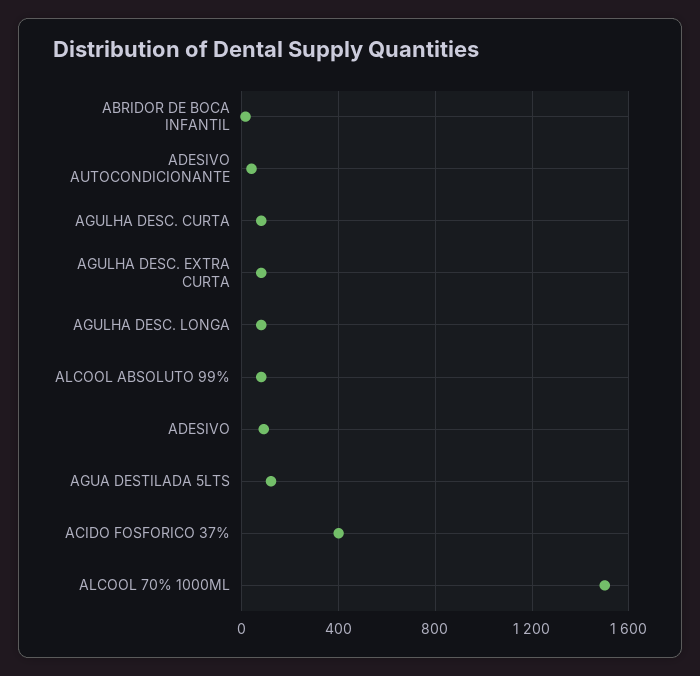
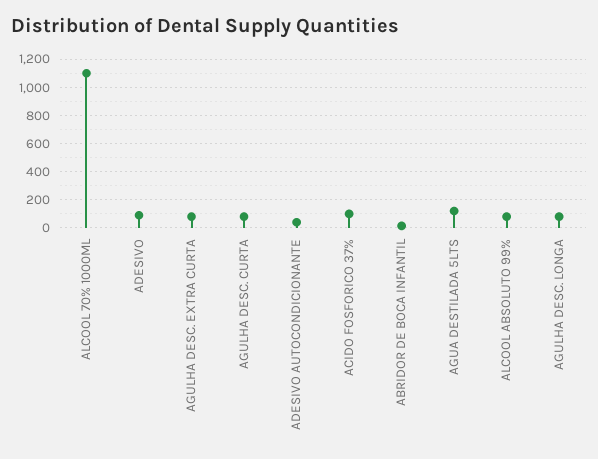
ACIDO FOSFORICO 37%: 400 -> 100
ALCOOL 70% 1000ML: 1500 -> 1100

